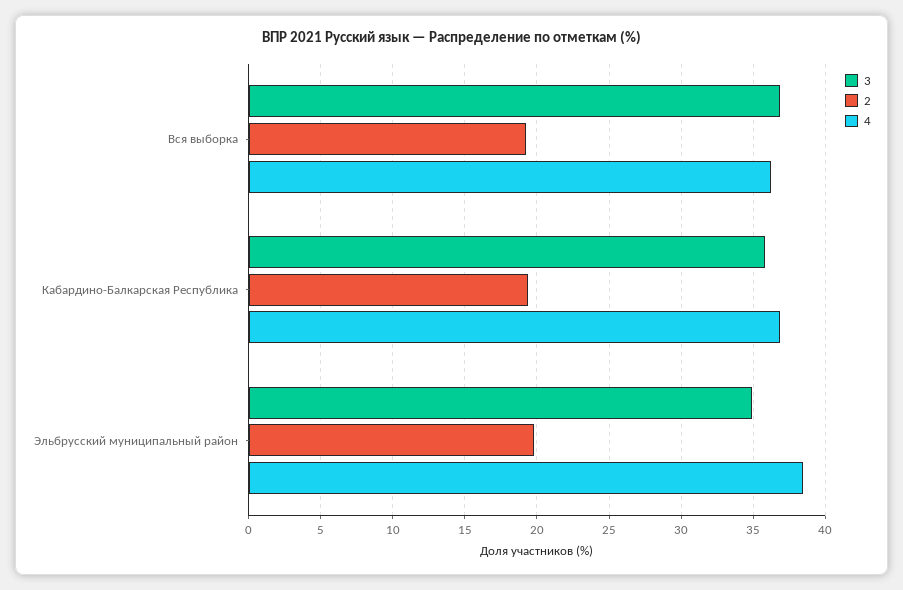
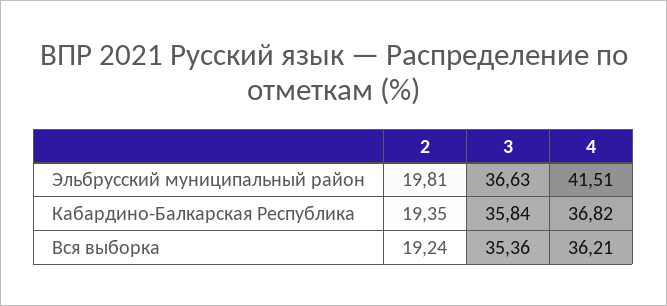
3, Вся выборка: 37 -> 35.36
3, Эльбрусский муниципальный район: 35 -> 36.63
4, Эльбрусский муниципальный район: 38.5 -> 41.51

